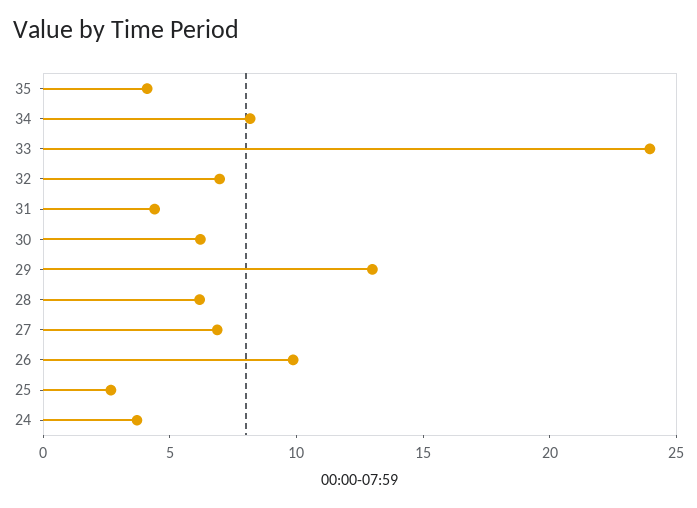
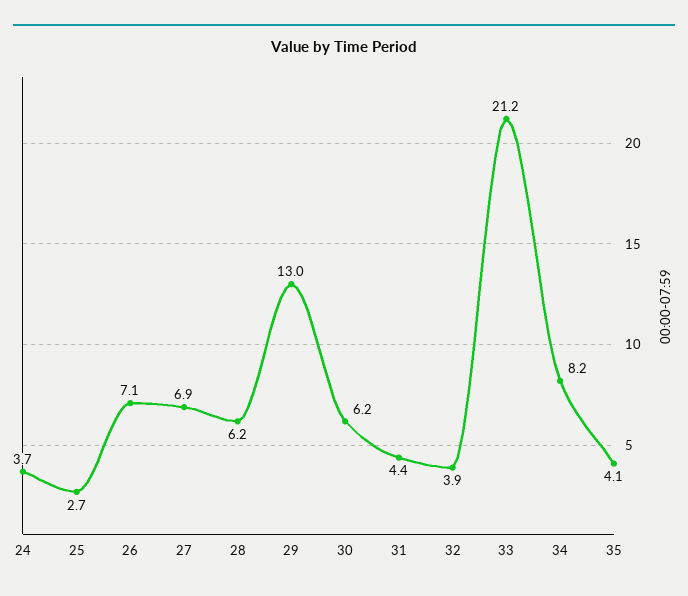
33: 24 -> 21.2
32: 7 -> 3.9
26: 10 -> 7.1

